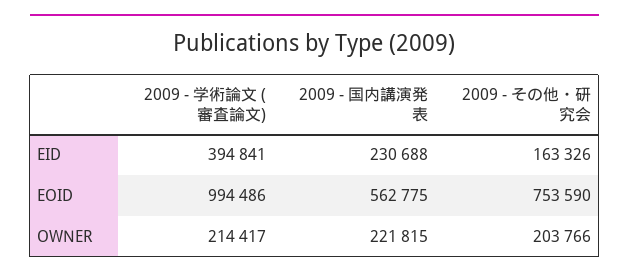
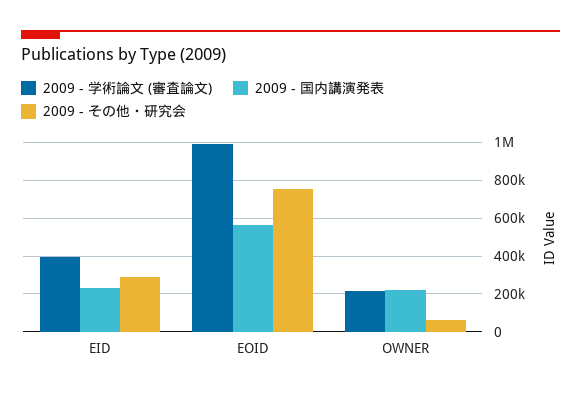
2009 - その他・研究会, EID: 163326 -> 300000
2009 - その他・研究会, OWNER: 203766 -> 50000

